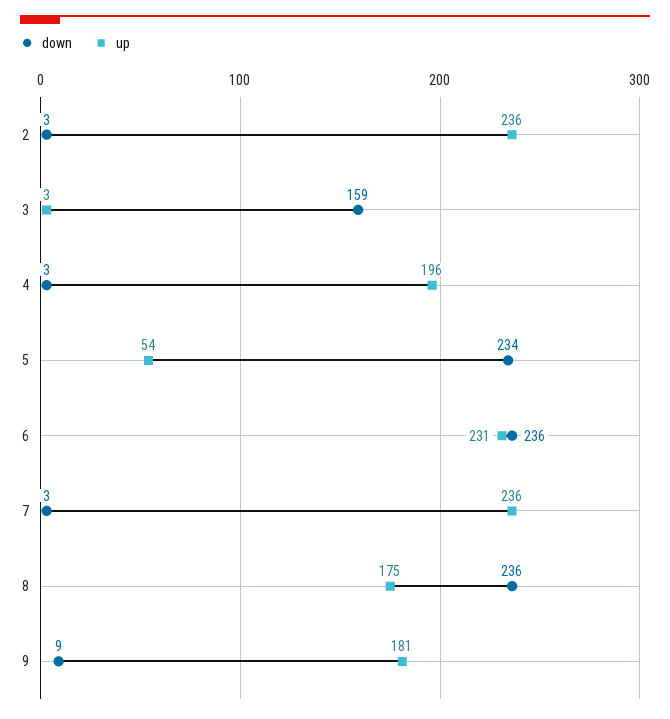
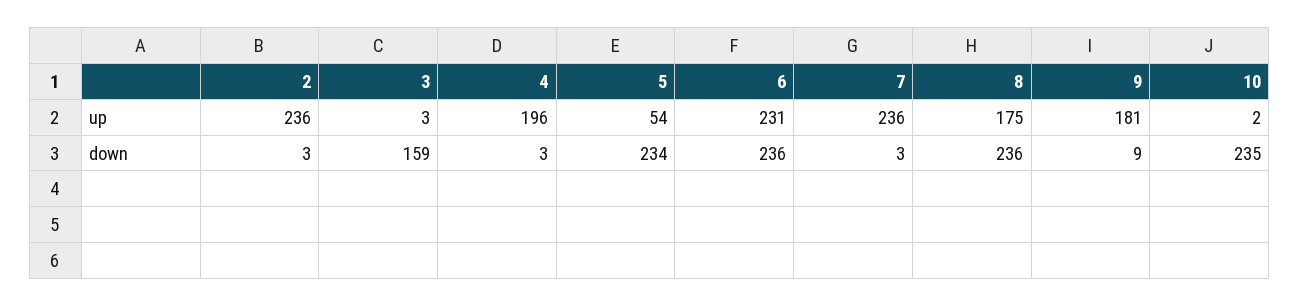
up, 10: none -> 2
down, 10: none -> 235

